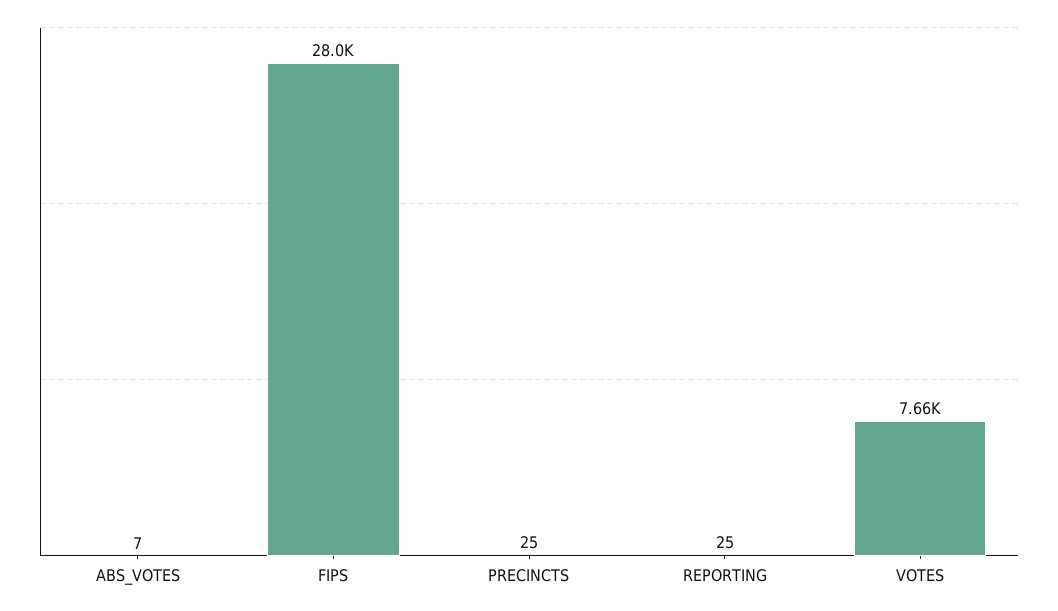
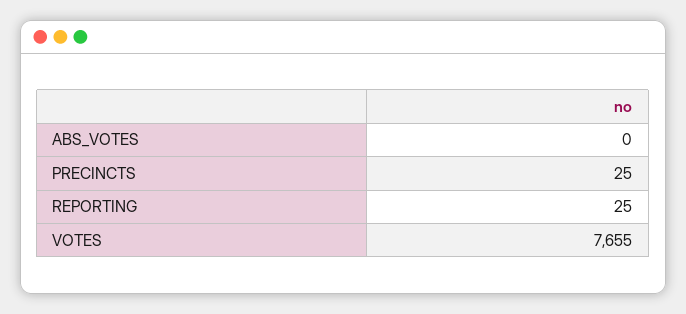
ABS_VOTES: 7 -> 0
FIPS: 28000 -> none

